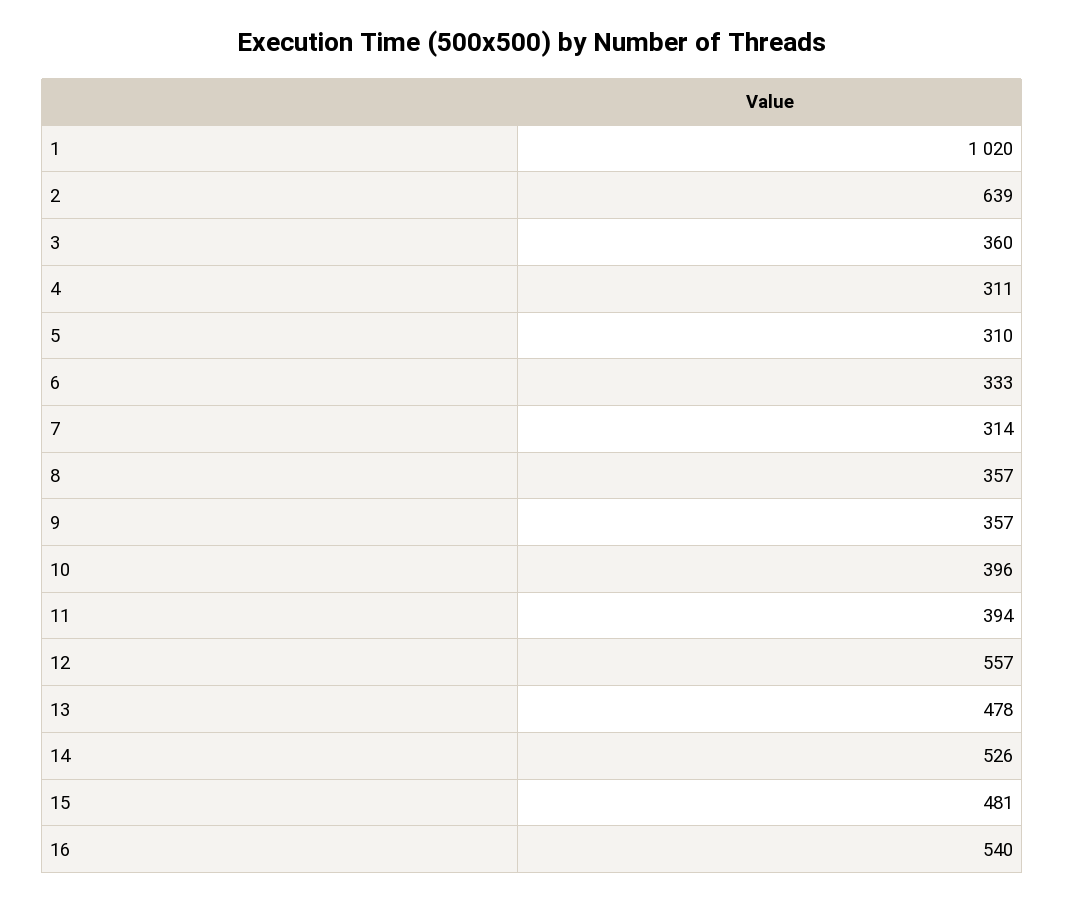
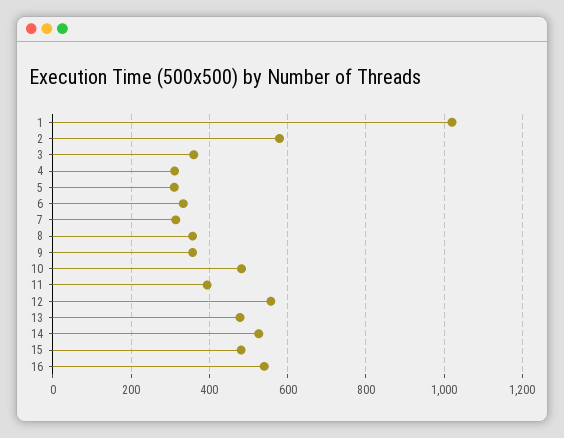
2: 639 -> 580
10: 396 -> 480

